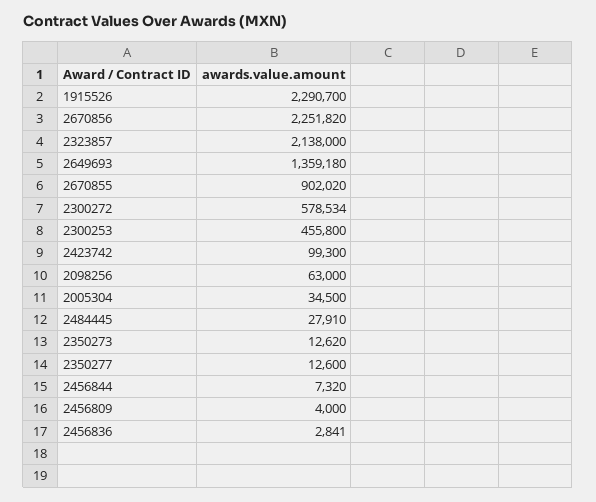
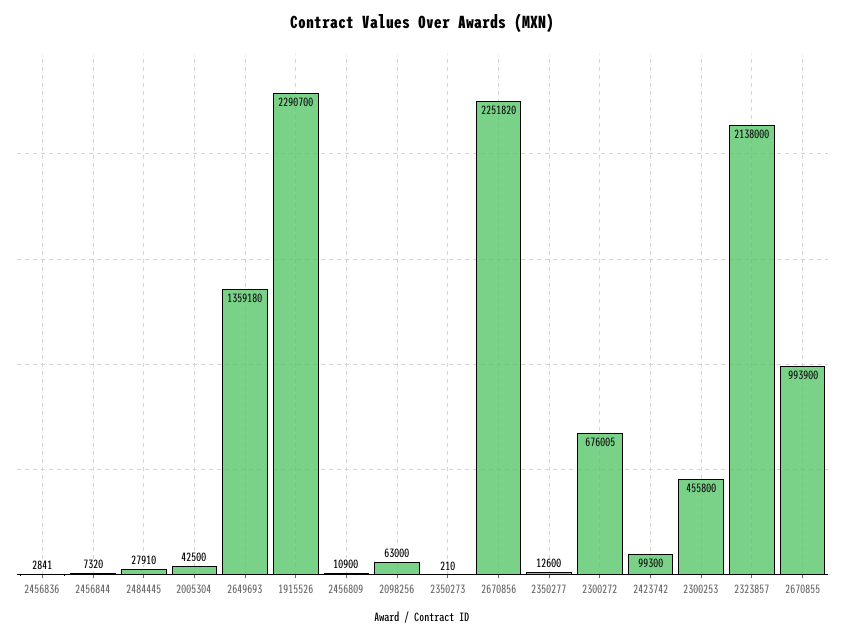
2670855: 902020 -> 993900
2300272: 578534 -> 676005
2005304: 34500 -> 42500
2350273: 12620 -> 210
2456809: 4000 -> 10900

